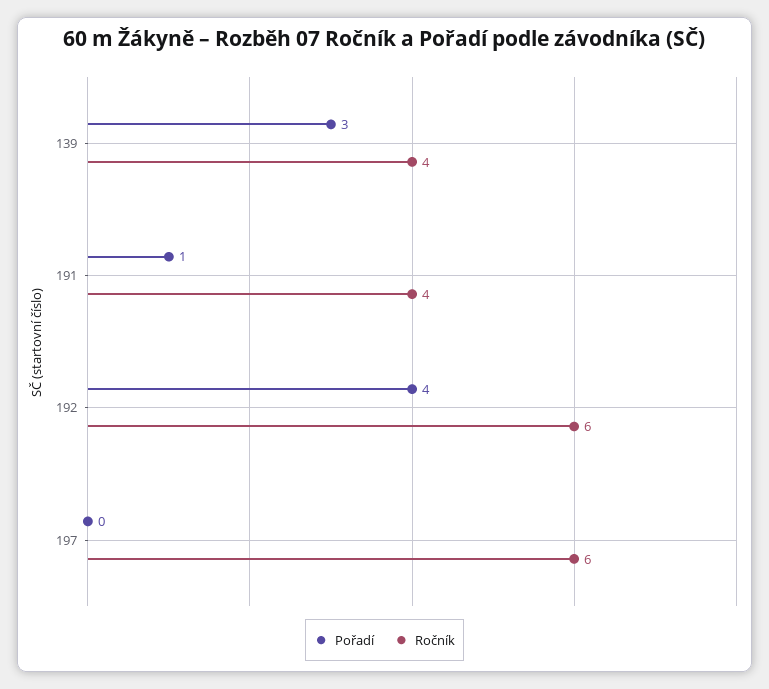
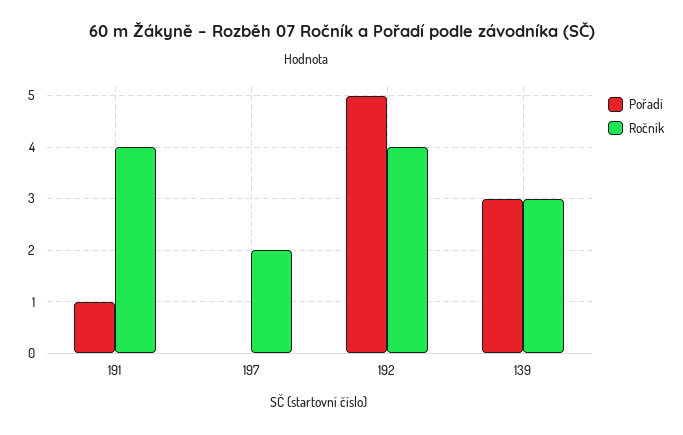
Ročník, 139: 4 -> 3
Pořadí, 192: 4 -> 5
Ročník, 192: 6 -> 4
Ročník, 197: 6 -> 2

